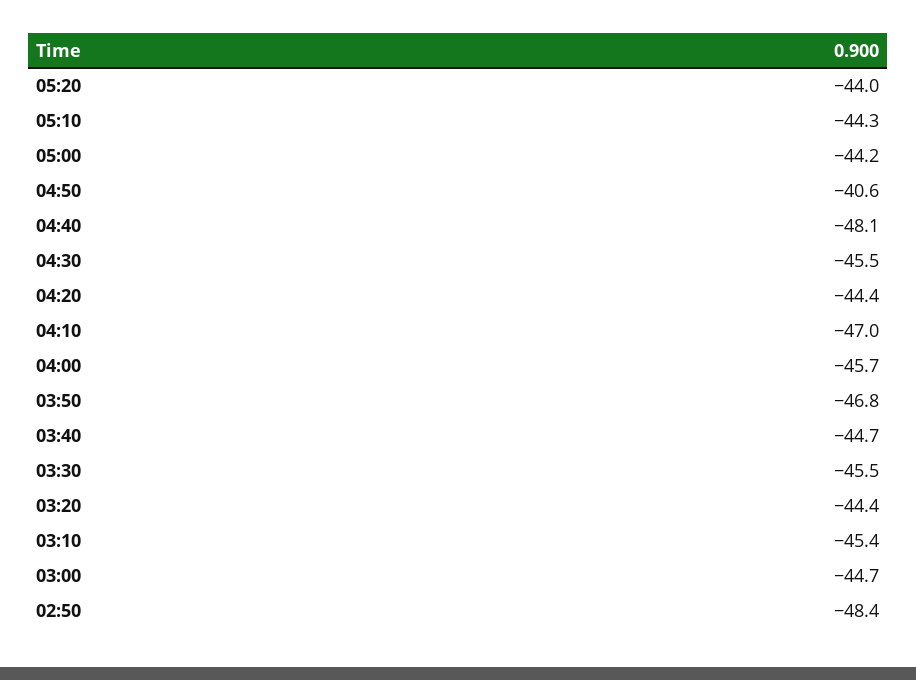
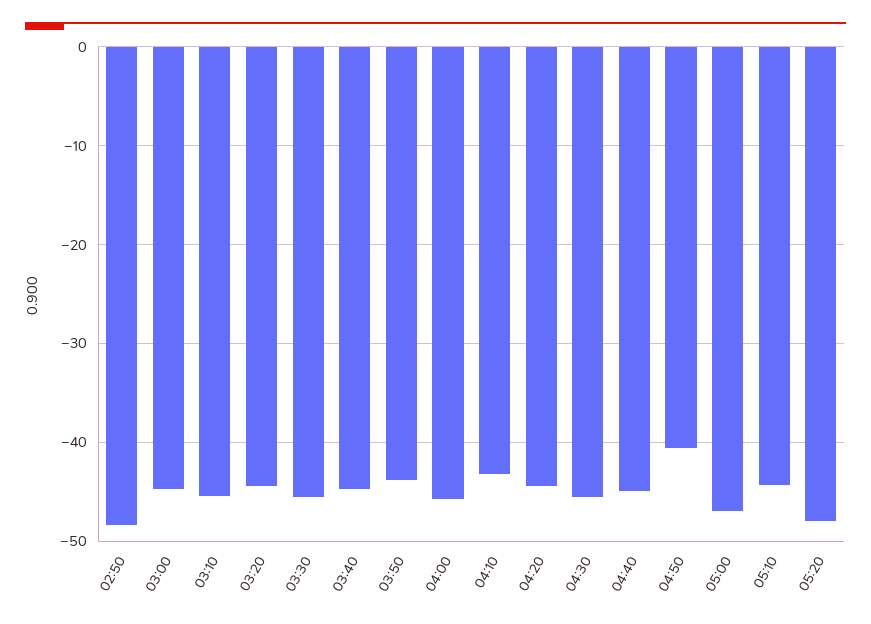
05:20: -44 -> -48
05:00: -44.2 -> -47
04:40: -48.1 -> -45
04:10: -47 -> -43
03:50: -46.8 -> -44

